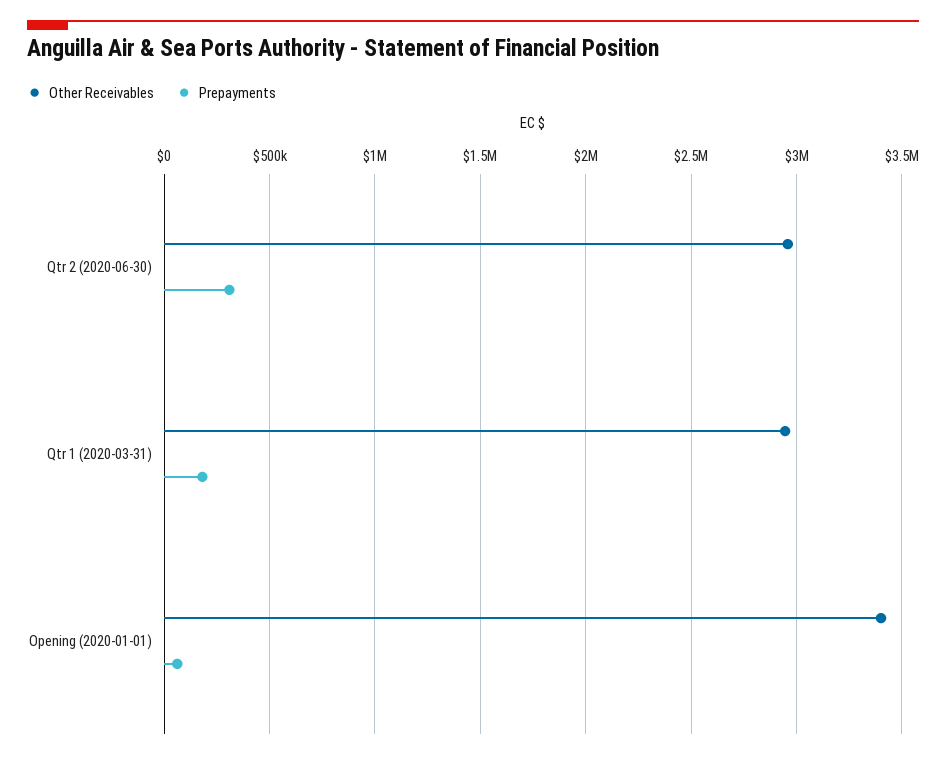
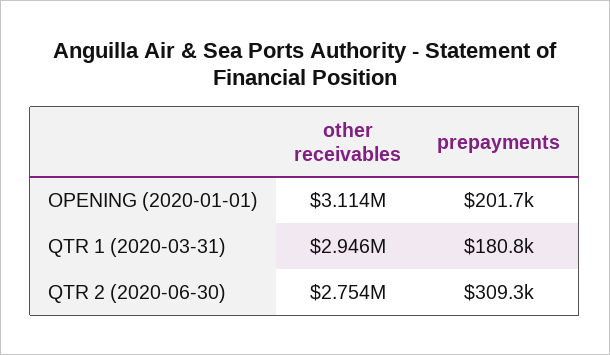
Other Receivables, Qtr 2 (2020-06-30): 2950000 -> 2754000
Other Receivables, Opening (2020-01-01): 3400000 -> 3114000
Prepayments, Opening (2020-01-01): 50000 -> 201700

